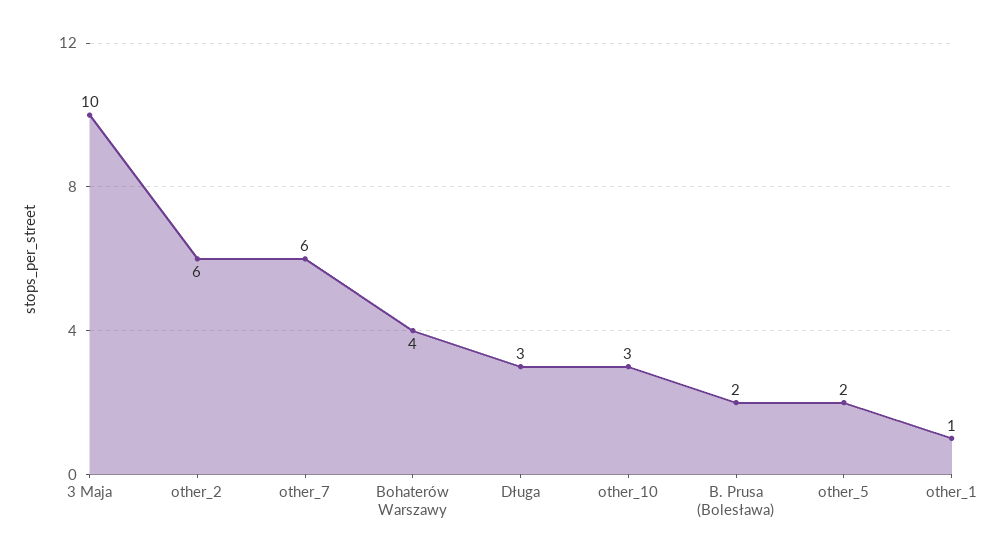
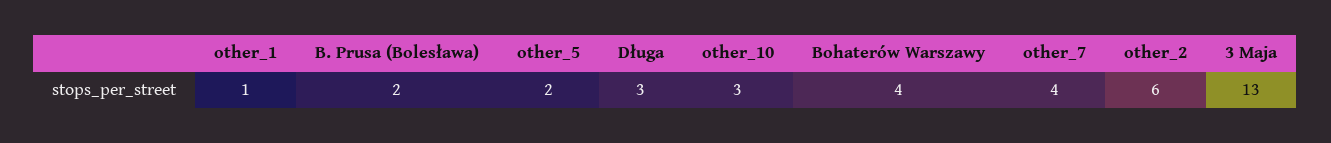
3 Maja: 10 -> 13
other_7: 6 -> 4

